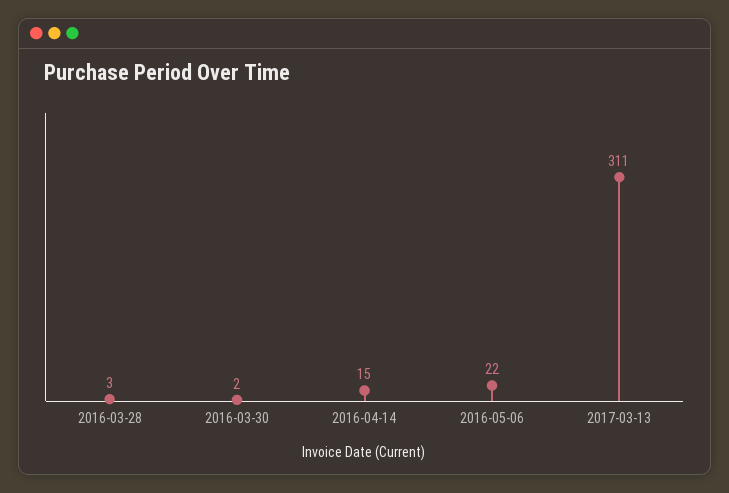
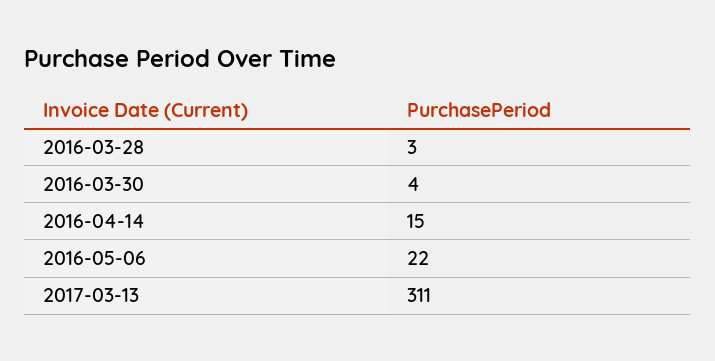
2016-03-30: 2 -> 4

